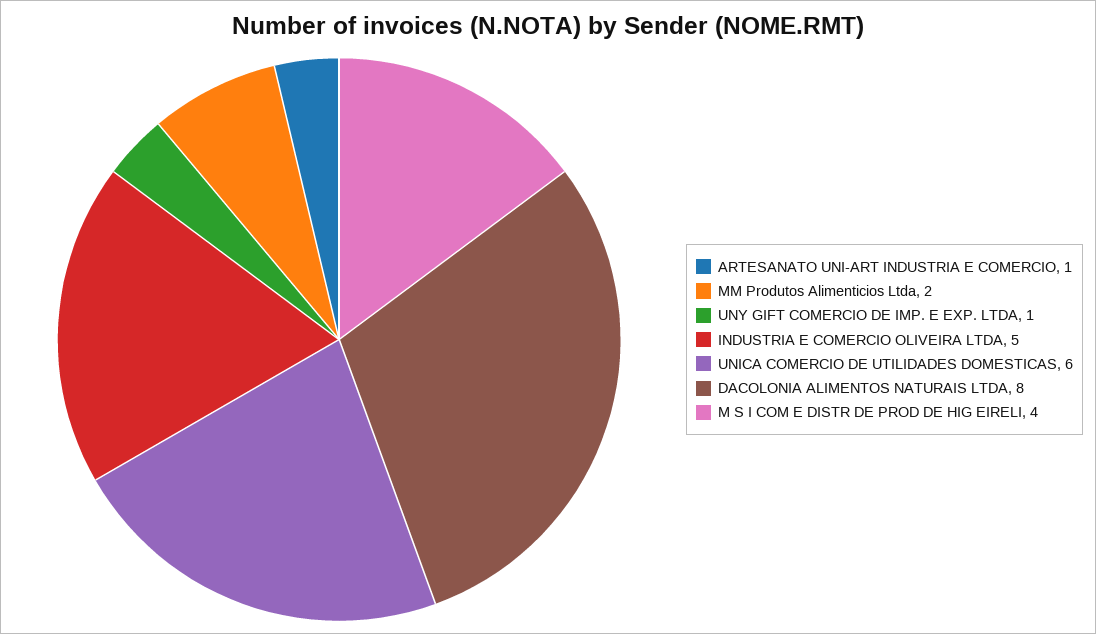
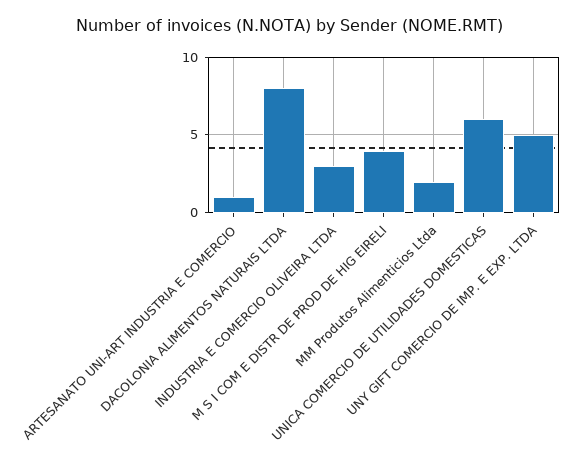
UNY GIFT COMERCIO DE IMP. E EXP. LTDA: 1 -> 5
INDUSTRIA E COMERCIO OLIVEIRA LTDA: 5 -> 3

